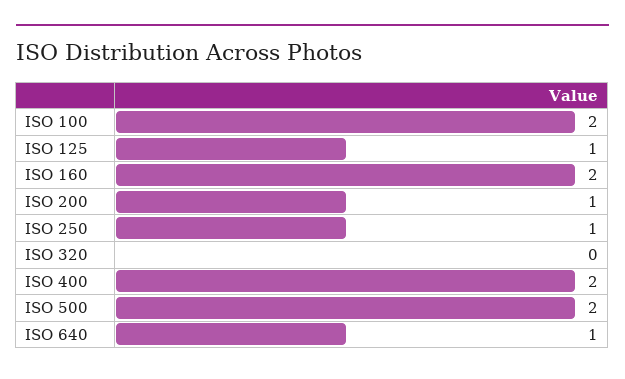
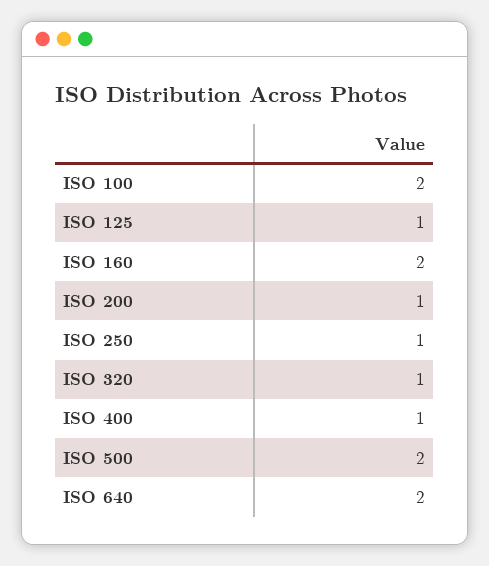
ISO 320: 0 -> 1
ISO 400: 2 -> 1
ISO 640: 1 -> 2

